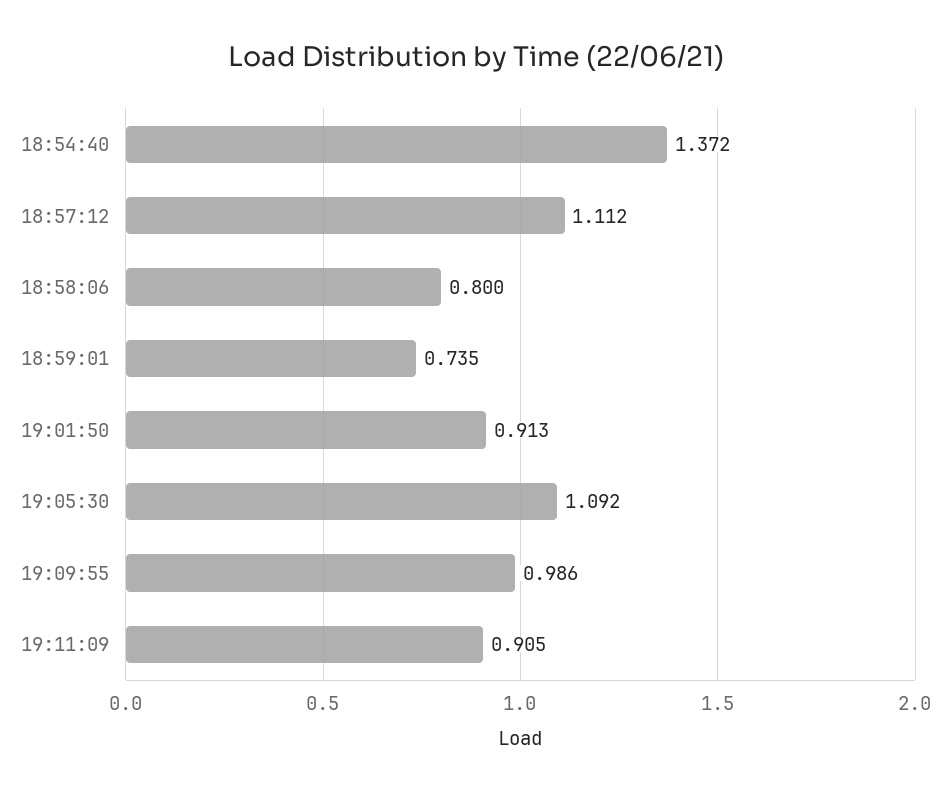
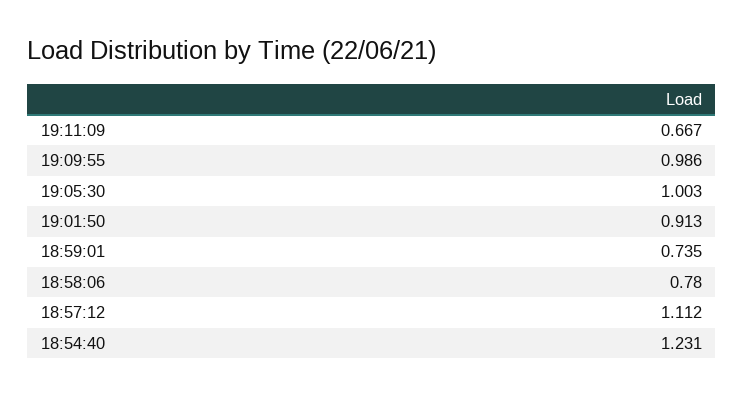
18:54:40: 1.372 -> 1.231
18:58:06: 0.8 -> 0.78
19:05:30: 1.092 -> 1.003
19:11:09: 0.905 -> 0.667

